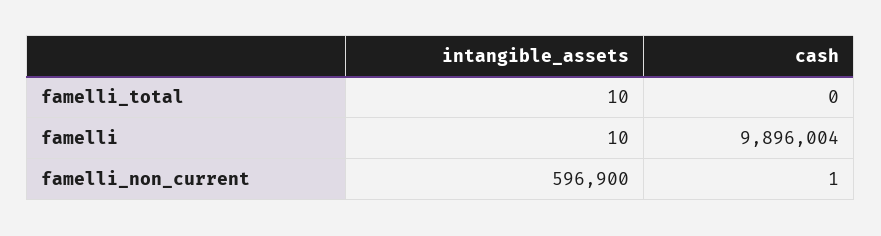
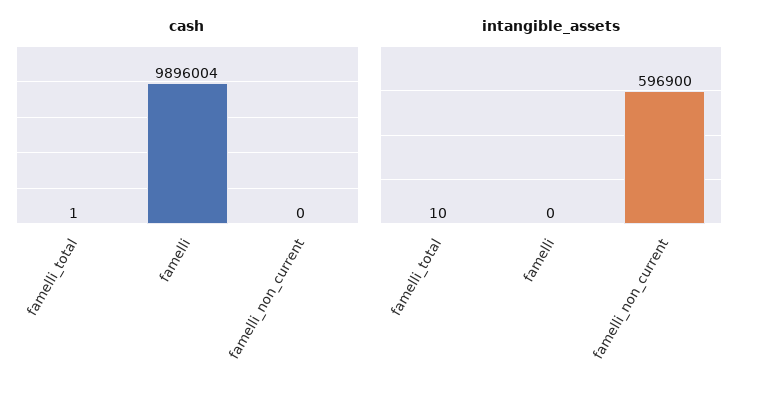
cash, famelli_total: 0 -> 1
intangible_assets, famelli: 10 -> 0
cash, famelli_non_current: 1 -> 0

